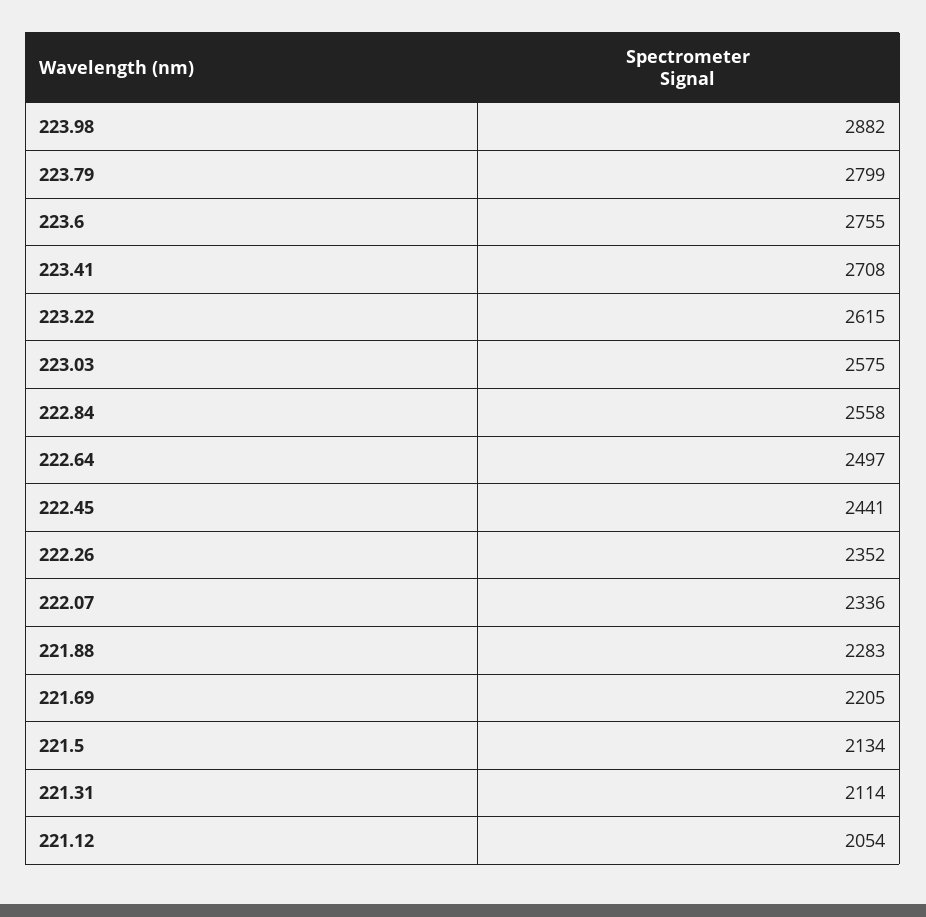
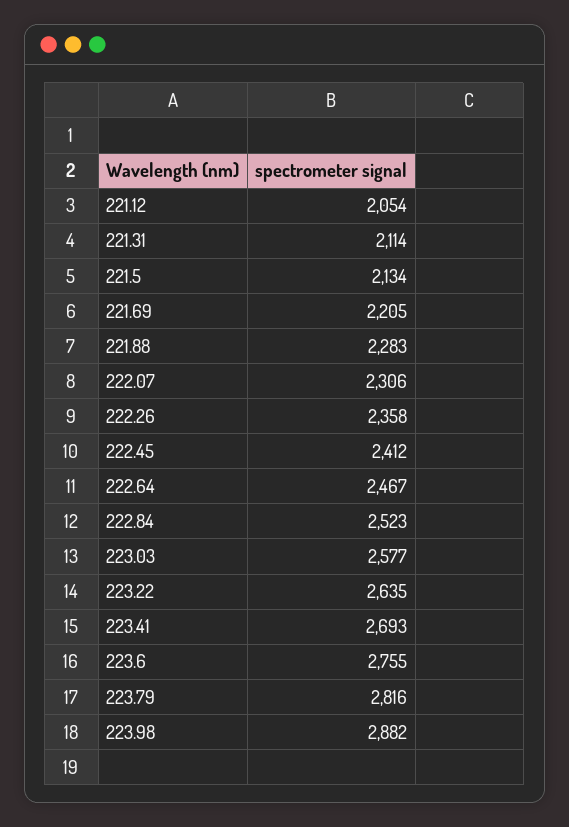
223.79: 2799 -> 2816
223.41: 2708 -> 2693
223.22: 2615 -> 2635
223.03: 2575 -> 2577
222.84: 2558 -> 2523
222.64: 2497 -> 2467
222.45: 2441 -> 2412
222.26: 2352 -> 2358
222.07: 2336 -> 2306

